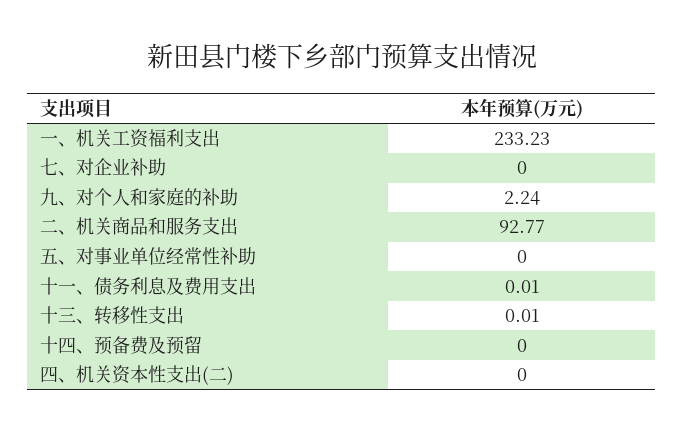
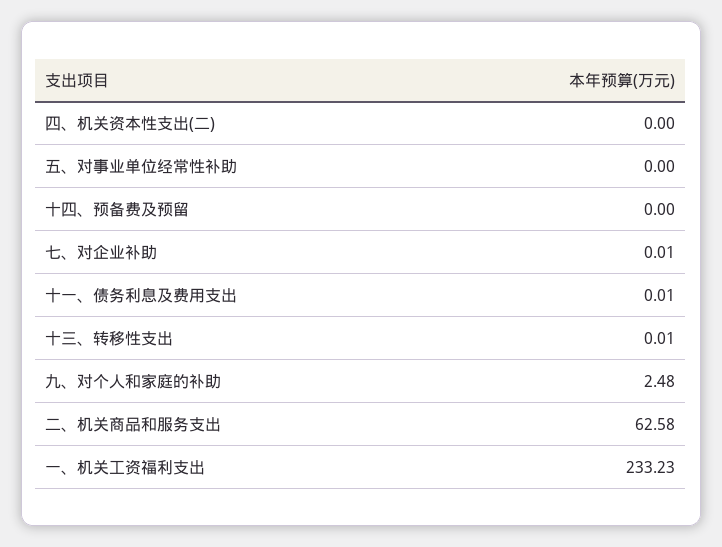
七、对企业补助: 0 -> 0.01
九、对个人和家庭的补助: 2.24 -> 2.48
二、机关商品和服务支出: 92.77 -> 62.58

